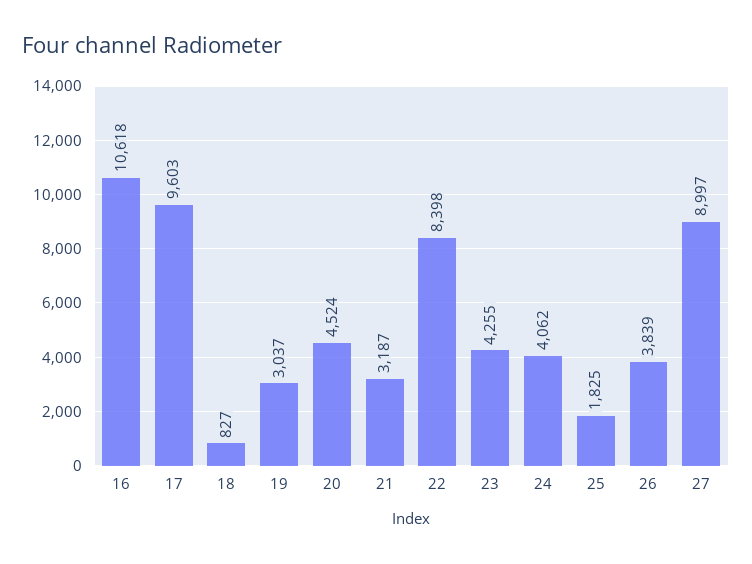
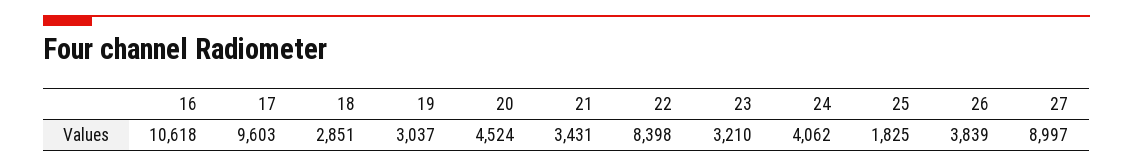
18: 827 -> 2851
21: 3187 -> 3431
23: 4255 -> 3210

